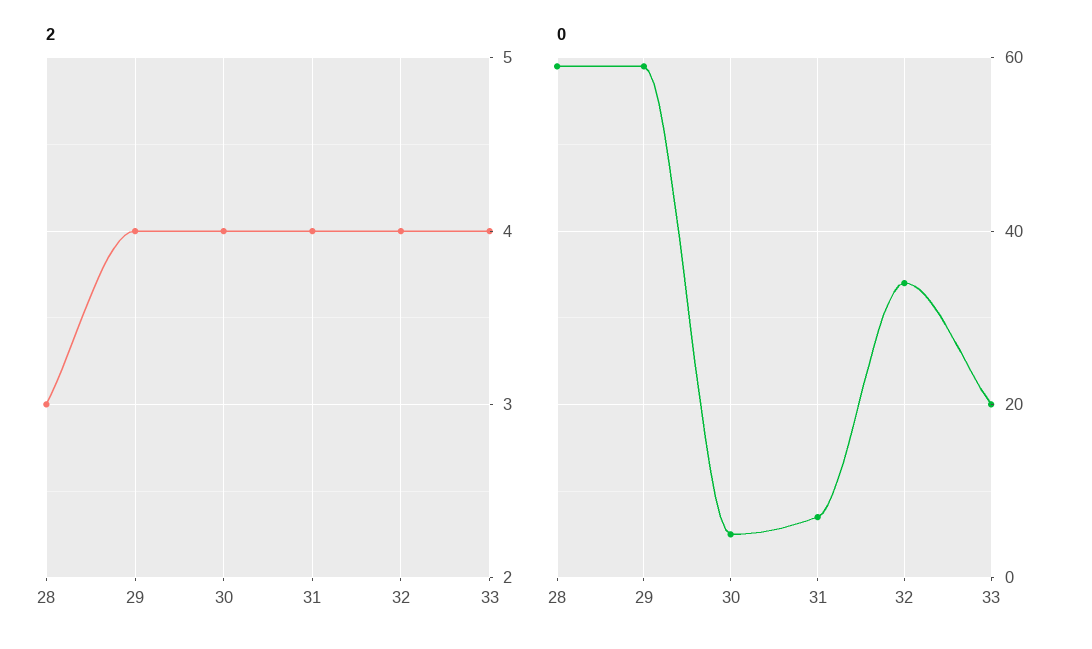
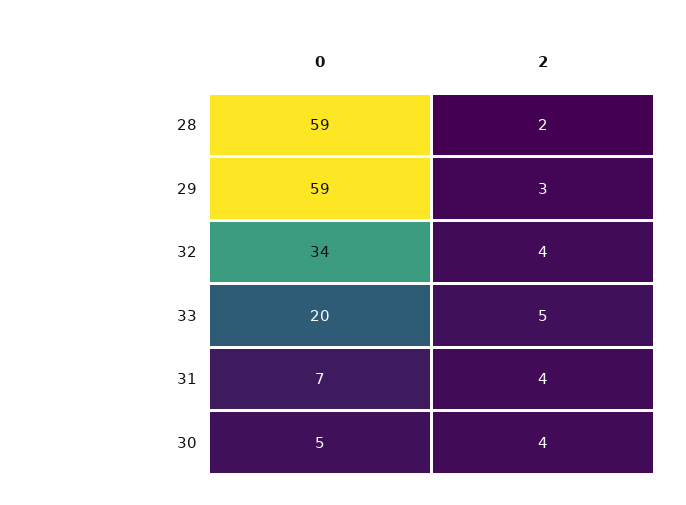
2, 28: 3 -> 2
2, 29: 4 -> 3
2, 33: 4 -> 5

